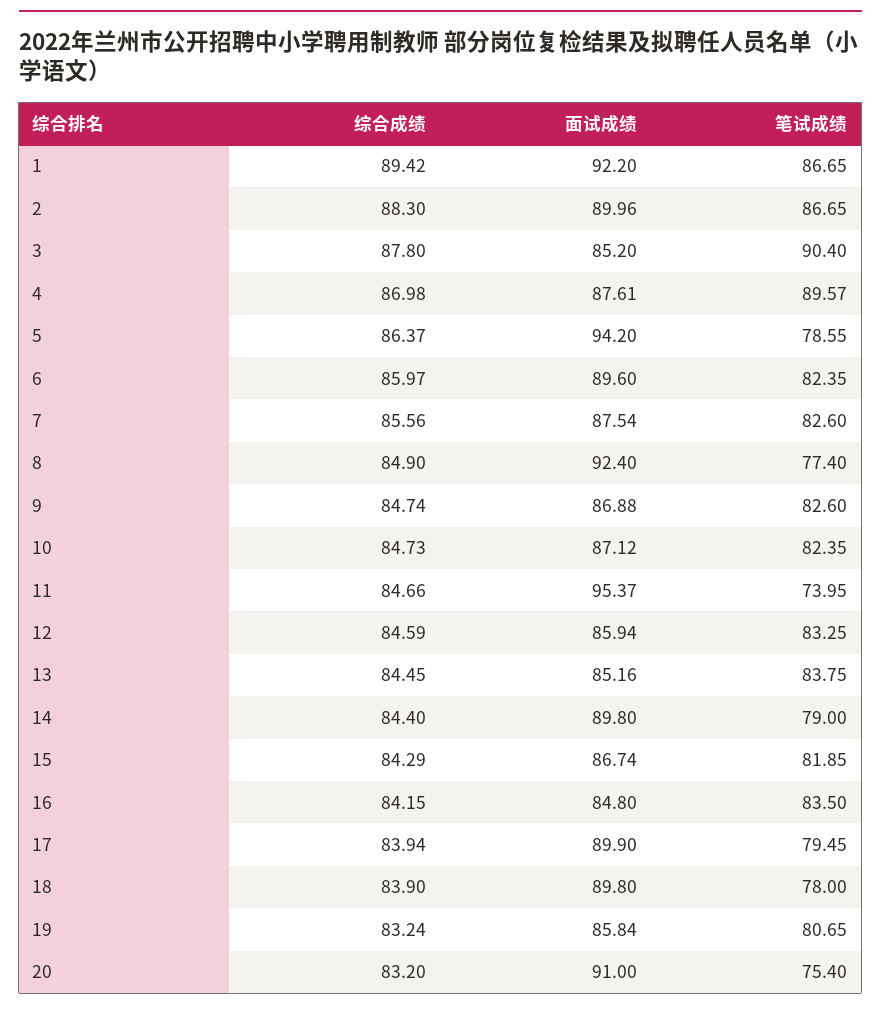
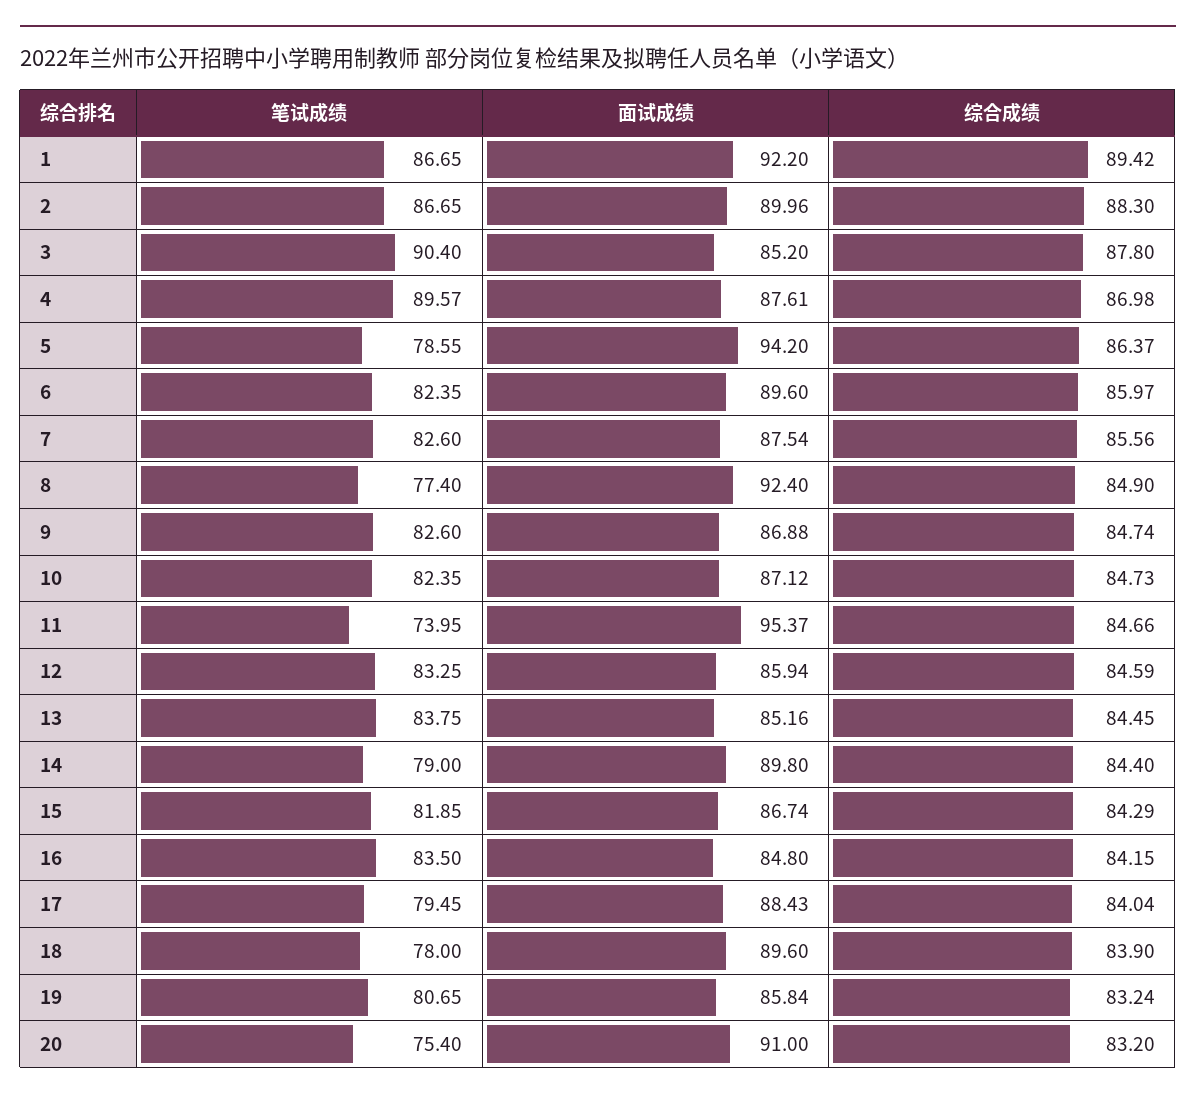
综合成绩, 17: 83.94 -> 84.04
面试成绩, 17: 89.9 -> 88.43
面试成绩, 18: 89.8 -> 89.6

